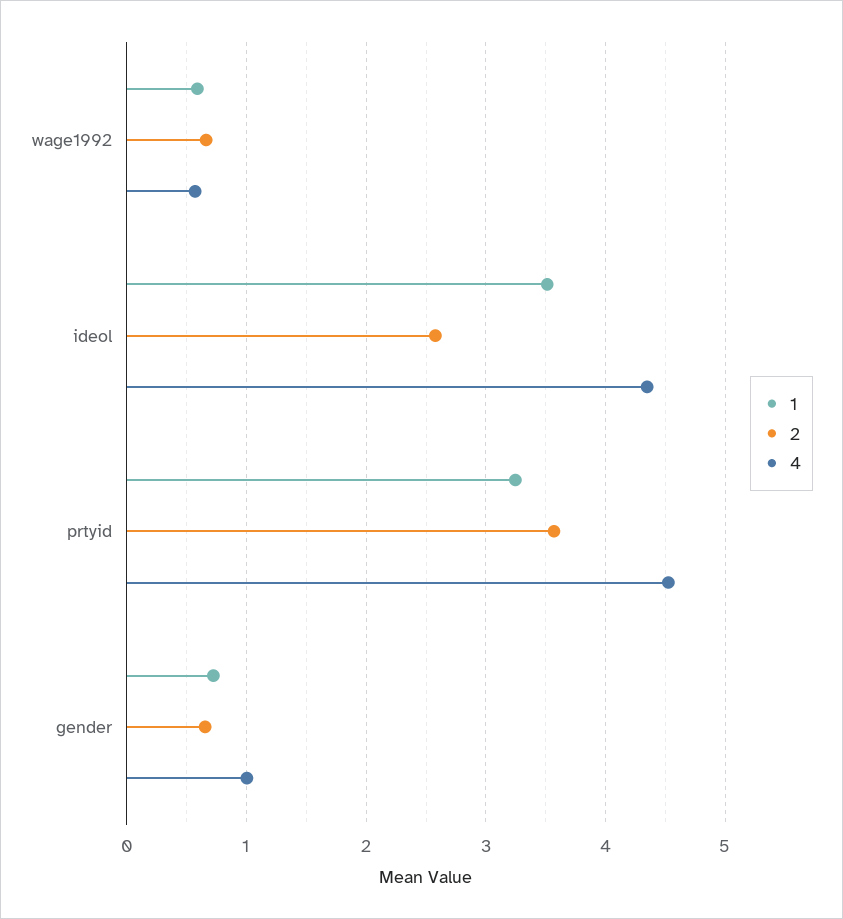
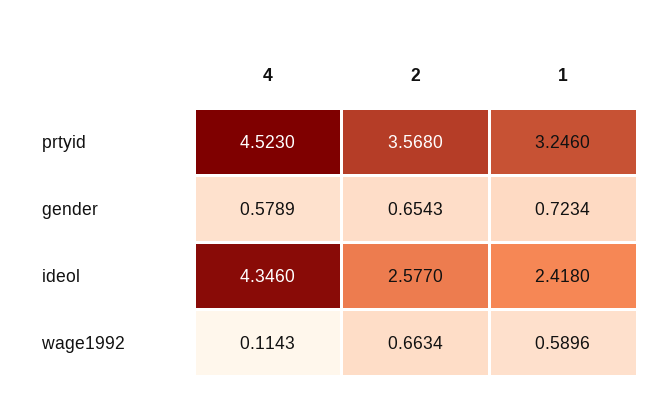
4, wage1992: 0.6 -> 0.1143
1, ideol: 3.5 -> 2.418
4, gender: 1 -> 0.5789

